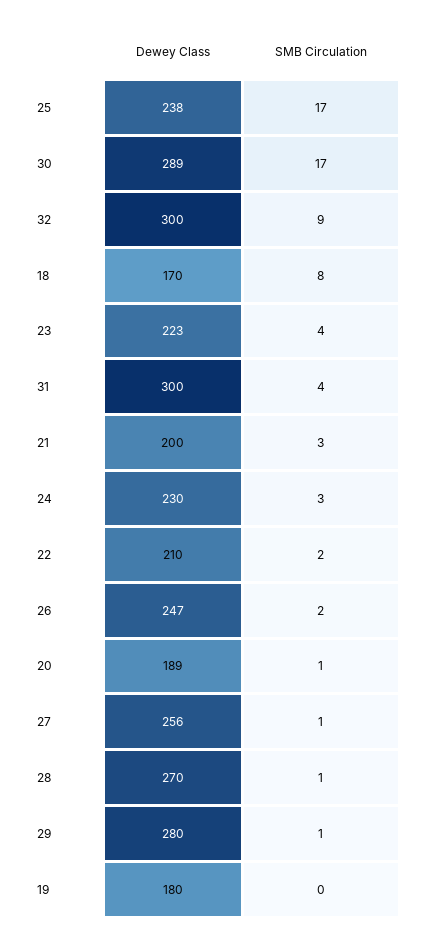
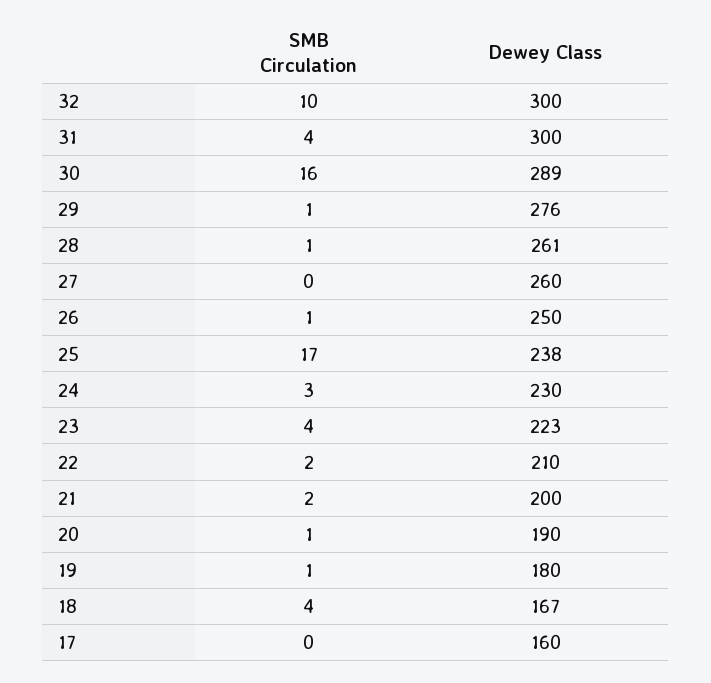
SMB Circulation, 30: 17 -> 16
SMB Circulation, 32: 9 -> 10
Dewey Class, 18: 170 -> 167
SMB Circulation, 18: 8 -> 4
SMB Circulation, 21: 3 -> 2
Dewey Class, 26: 247 -> 250
SMB Circulation, 26: 2 -> 1
Dewey Class, 20: 189 -> 190
Dewey Class, 27: 256 -> 260
SMB Circulation, 27: 1 -> 0
Dewey Class, 28: 270 -> 261
Dewey Class, 29: 280 -> 276
SMB Circulation, 19: 0 -> 1
SMB Circulation, 17: none -> 0
Dewey Class, 17: none -> 160

